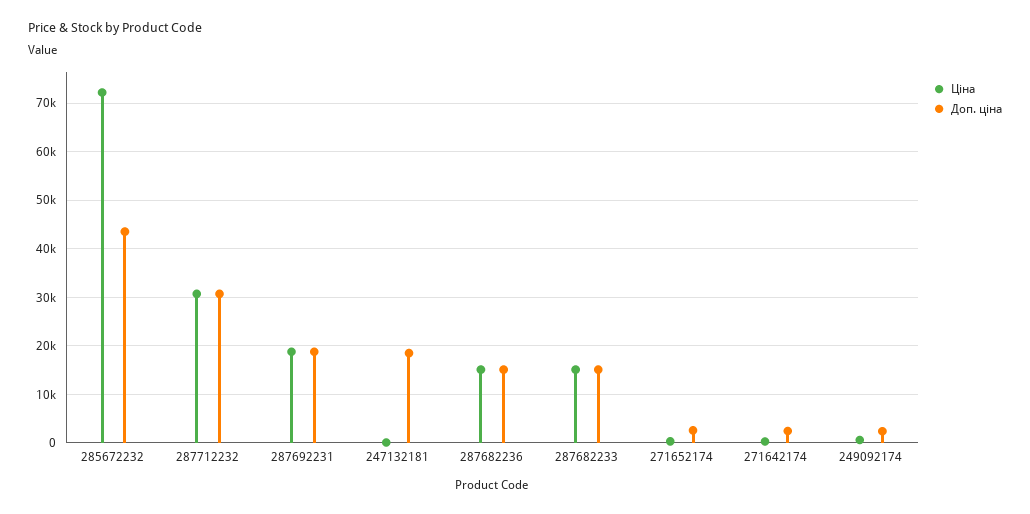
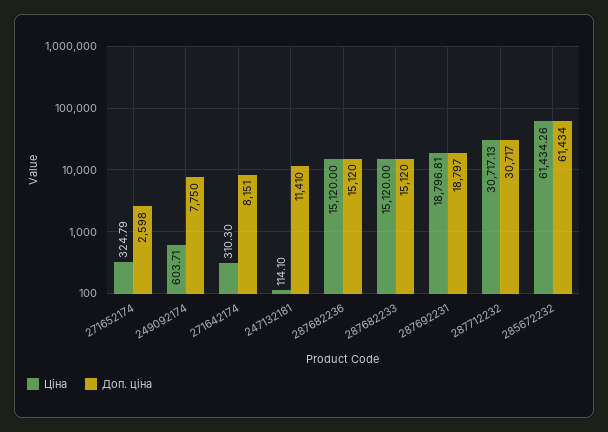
Ціна, 285672232: 72000 -> 61434.26
Доп. ціна, 285672232: 44000 -> 61434
Доп. ціна, 247132181: 18000 -> 11410
Доп. ціна, 271642174: 2000 -> 8151
Доп. ціна, 249092174: 2000 -> 7750

